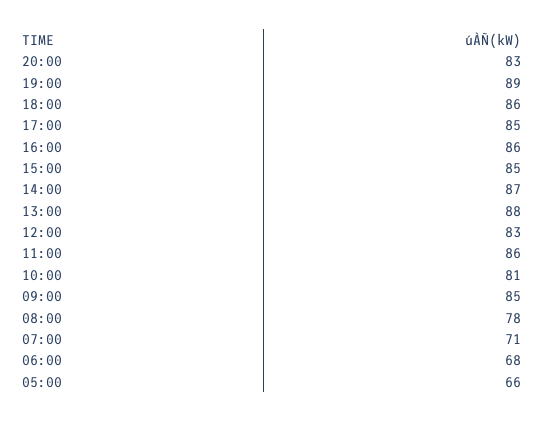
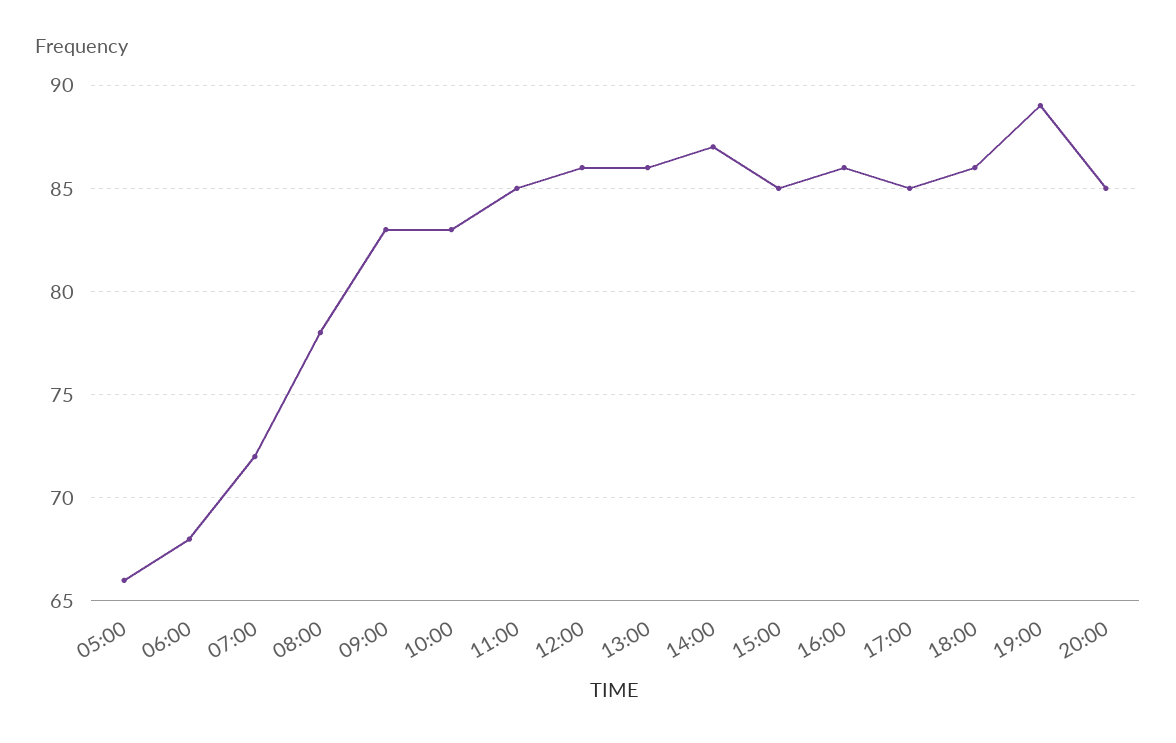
20:00: 83 -> 85
13:00: 88 -> 86
12:00: 83 -> 86
11:00: 86 -> 85
10:00: 81 -> 83
09:00: 85 -> 83
07:00: 71 -> 72

